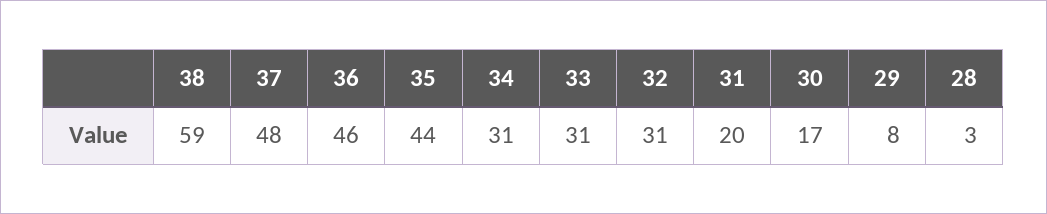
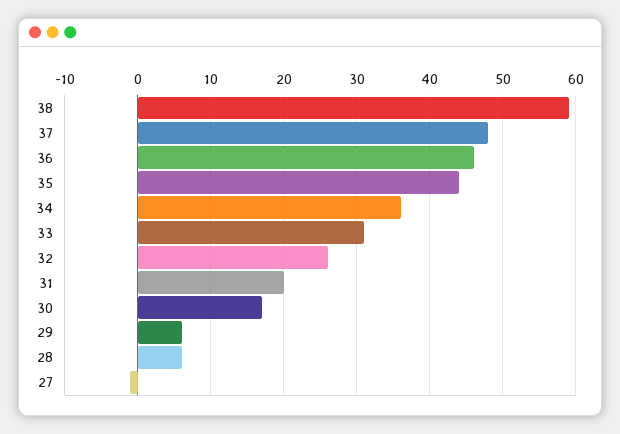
34: 31 -> 36
32: 31 -> 26
29: 8 -> 6
28: 3 -> 6
27: none -> -1

